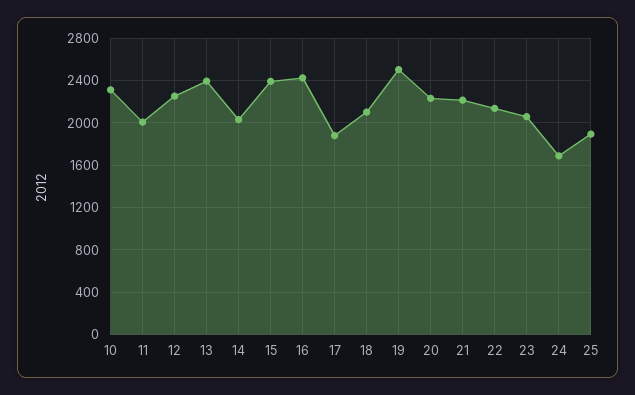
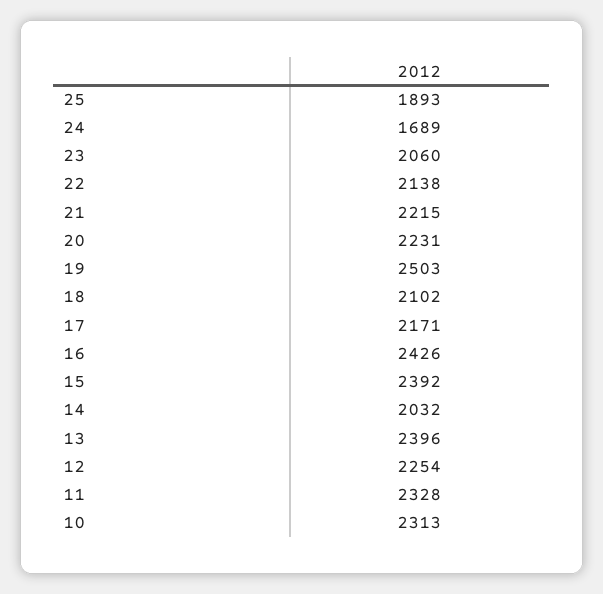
11: 2000 -> 2328
17: 1900 -> 2171

